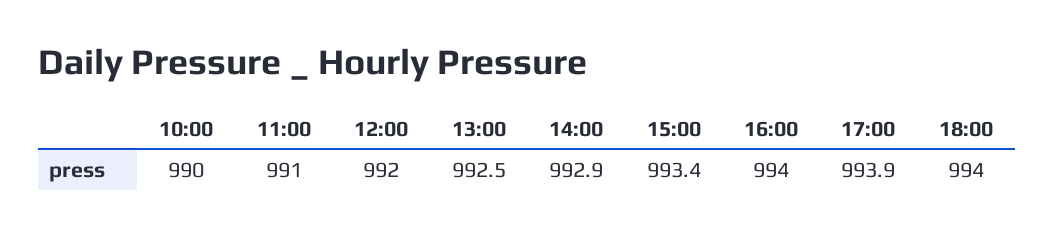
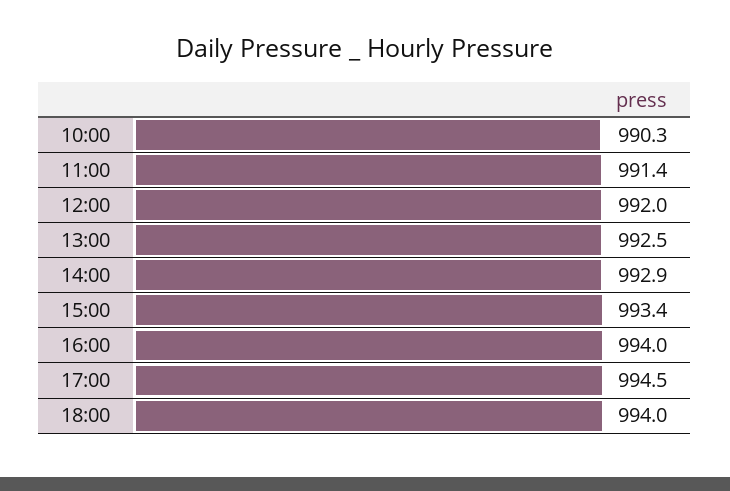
10:00: 990 -> 990.3
11:00: 991 -> 991.4
17:00: 993.9 -> 994.5

